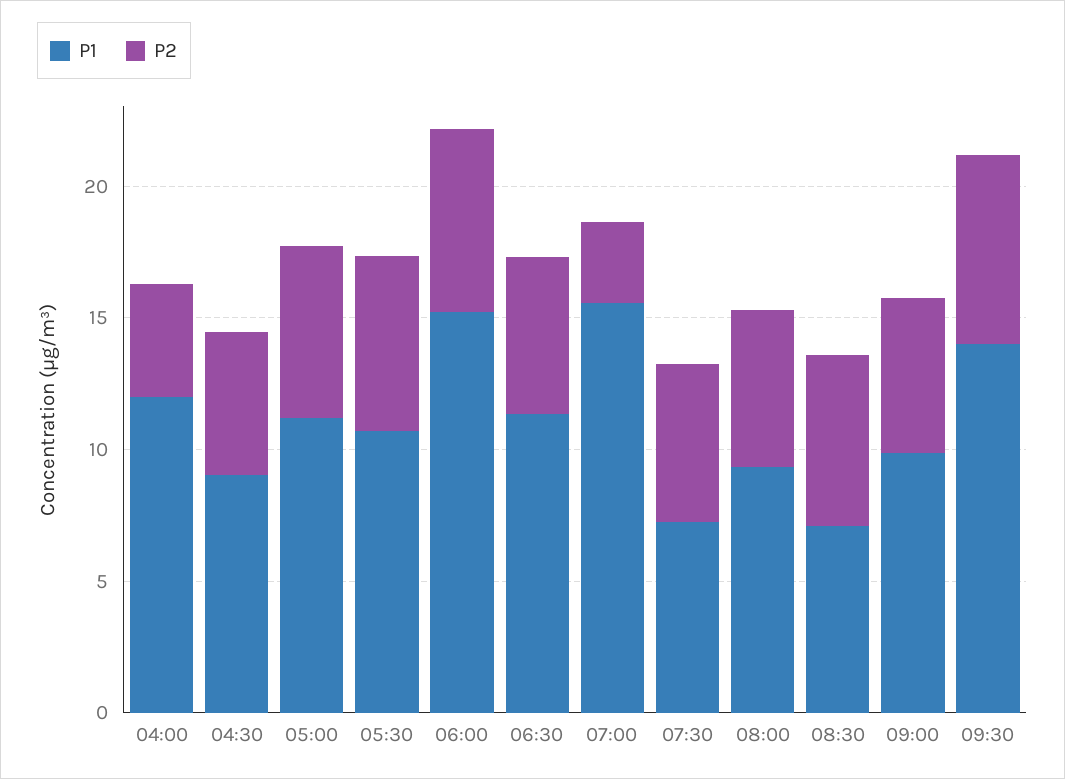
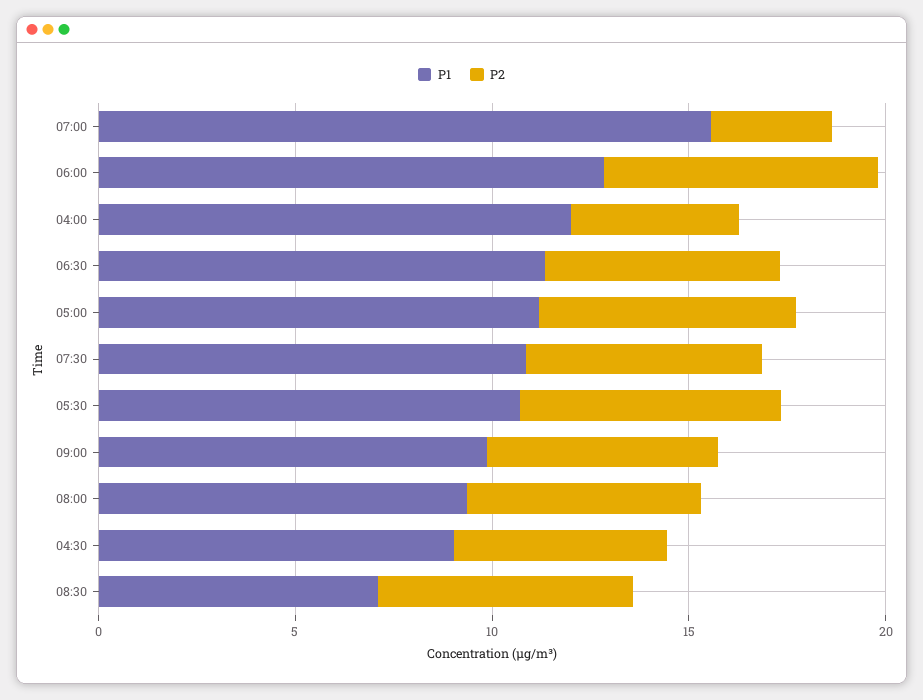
P1, 06:00: 15 -> 13
P1, 07:30: 7 -> 11
P1, 09:30: 14 -> none
P2, 09:30: 7 -> none

